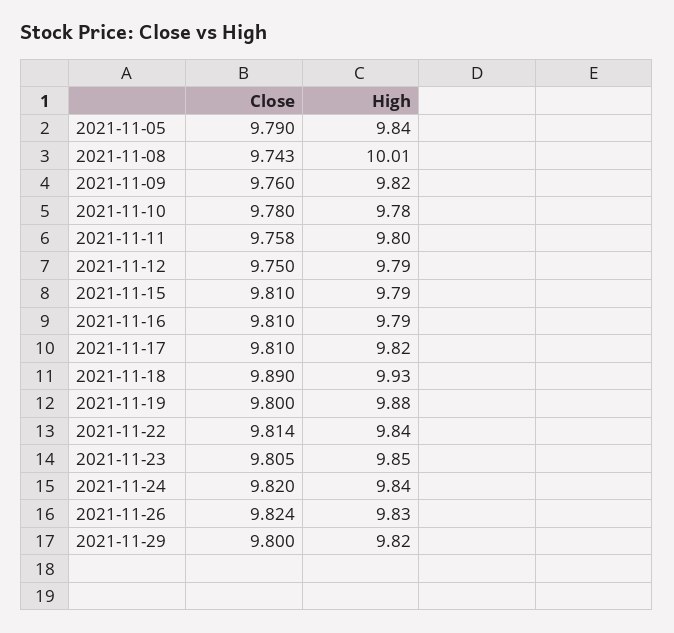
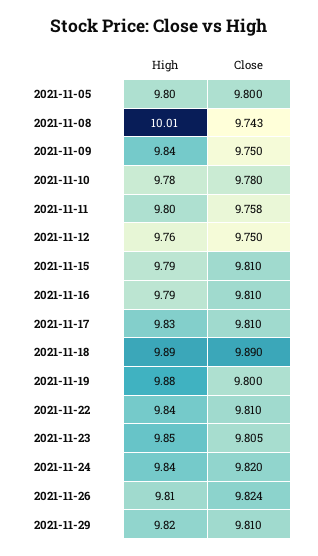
Close, 2021-11-05: 9.79 -> 9.8
High, 2021-11-05: 9.84 -> 9.8
Close, 2021-11-09: 9.76 -> 9.75
High, 2021-11-09: 9.82 -> 9.84
High, 2021-11-12: 9.79 -> 9.76
High, 2021-11-17: 9.82 -> 9.83
High, 2021-11-18: 9.93 -> 9.89
Close, 2021-11-22: 9.814 -> 9.81
High, 2021-11-26: 9.83 -> 9.81
Close, 2021-11-29: 9.8 -> 9.81

